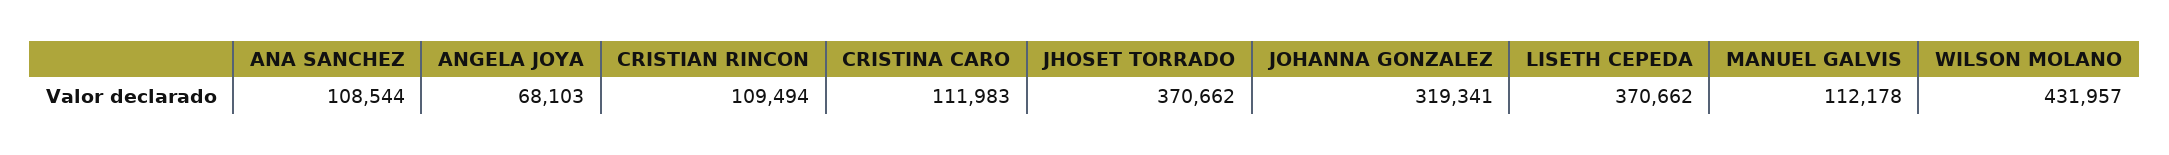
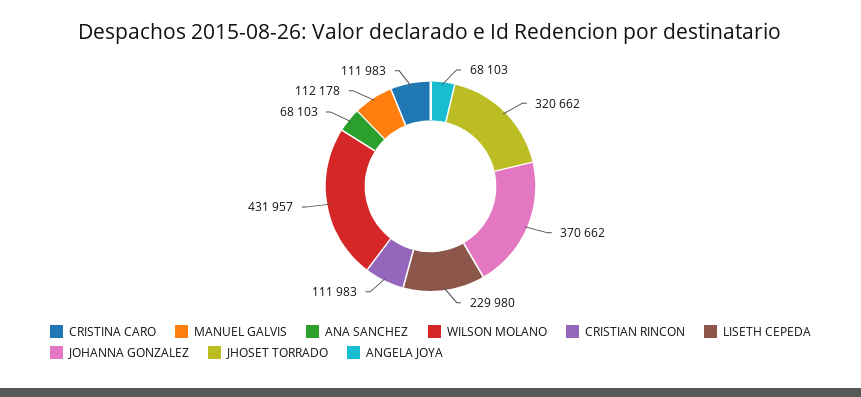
ANA SANCHEZ: 108544 -> 68103
CRISTIAN RINCON: 109494 -> 111983
JHOSET TORRADO: 370662 -> 320662
JOHANNA GONZALEZ: 319341 -> 370662
LISETH CEPEDA: 370662 -> 229980

